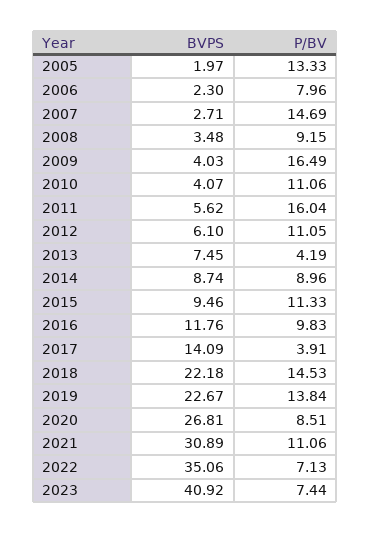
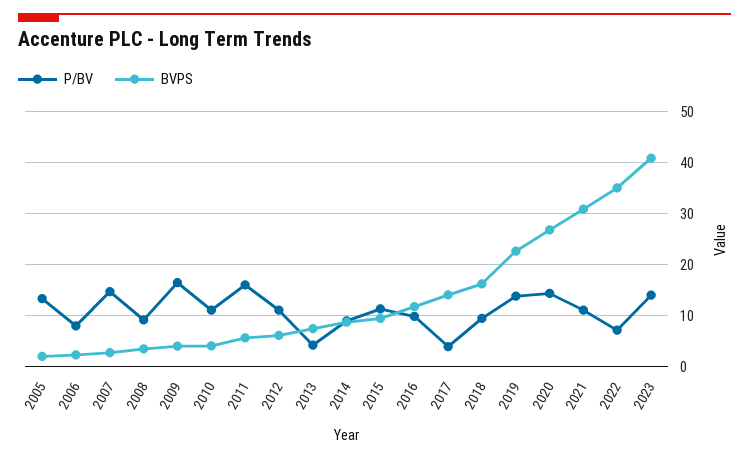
BVPS, 2018: 22.18 -> 16
P/BV, 2018: 14.53 -> 10
P/BV, 2020: 8.51 -> 14
P/BV, 2023: 7.44 -> 14

